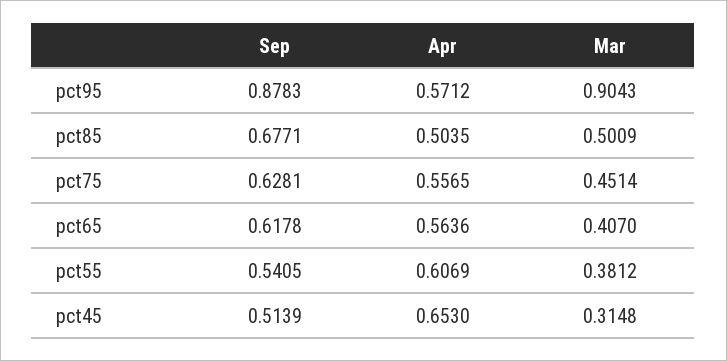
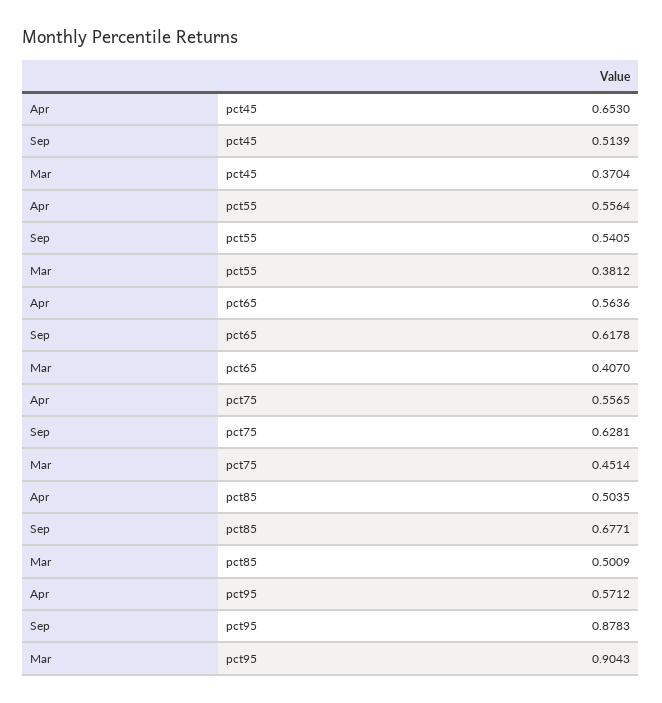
Apr, pct55: 0.6069 -> 0.5564
Mar, pct45: 0.3148 -> 0.3704

